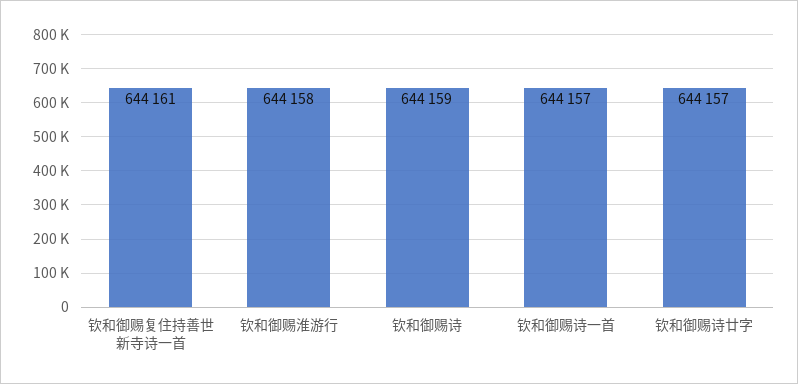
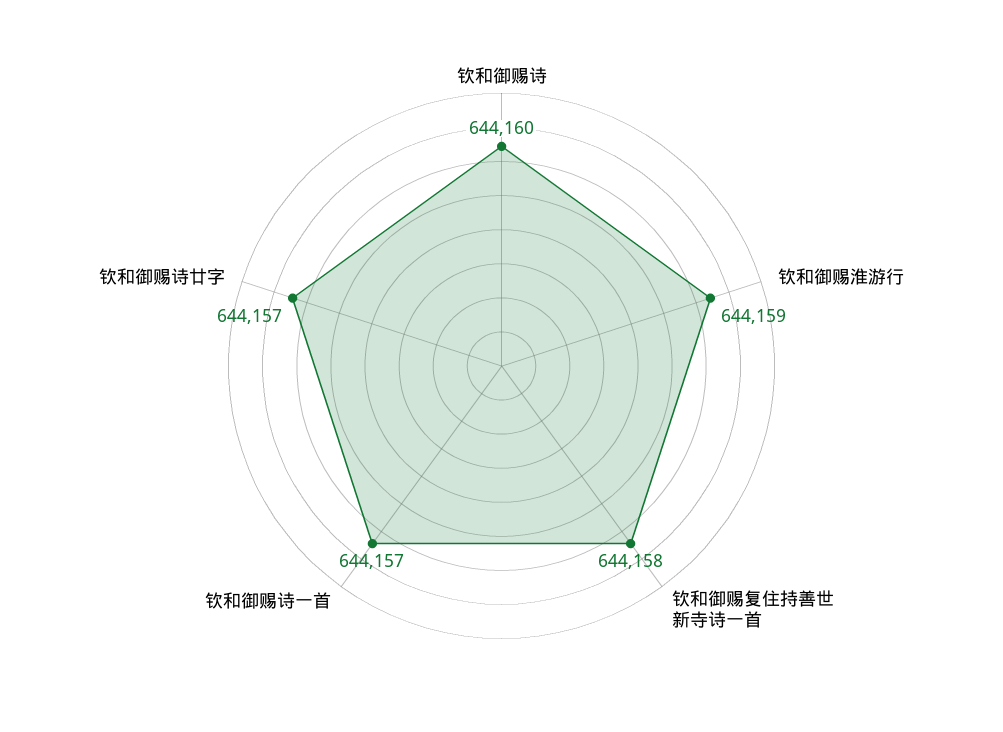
钦和御赐复住持善世新寺诗一首: 644161 -> 644158
钦和御赐淮游行: 644158 -> 644159
钦和御赐诗: 644159 -> 644160

